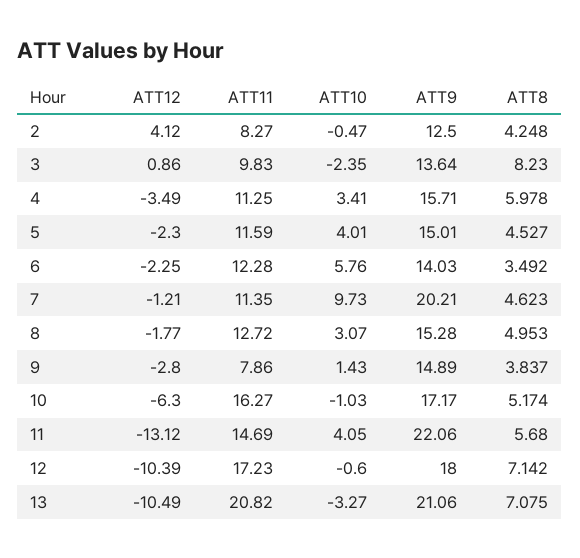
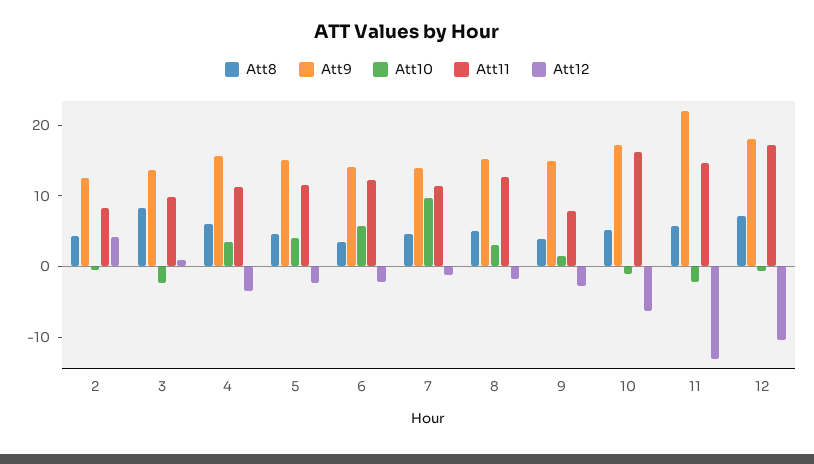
ATT9, 7: 20.21 -> 14
ATT10, 11: 4.05 -> -2
ATT12, 13: -10.49 -> none
ATT11, 13: 20.82 -> none
ATT10, 13: -3.27 -> none
ATT9, 13: 21.06 -> none
ATT8, 13: 7.075 -> none

